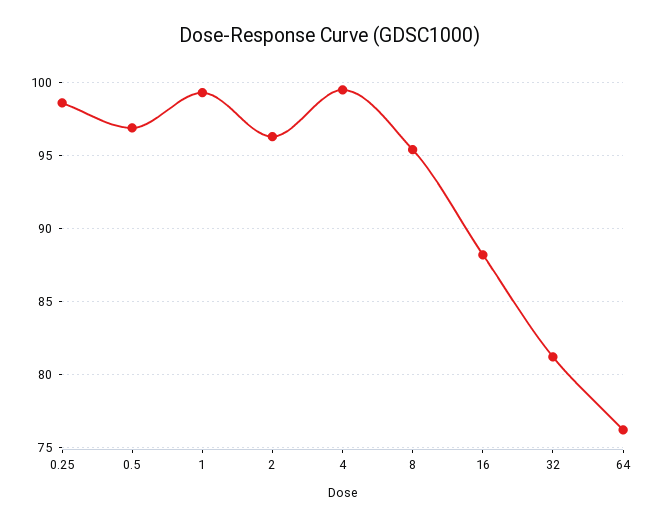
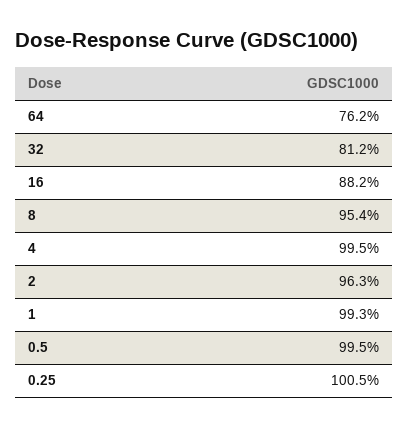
0.25: 98.5 -> 100.5
0.5: 97 -> 99.5

